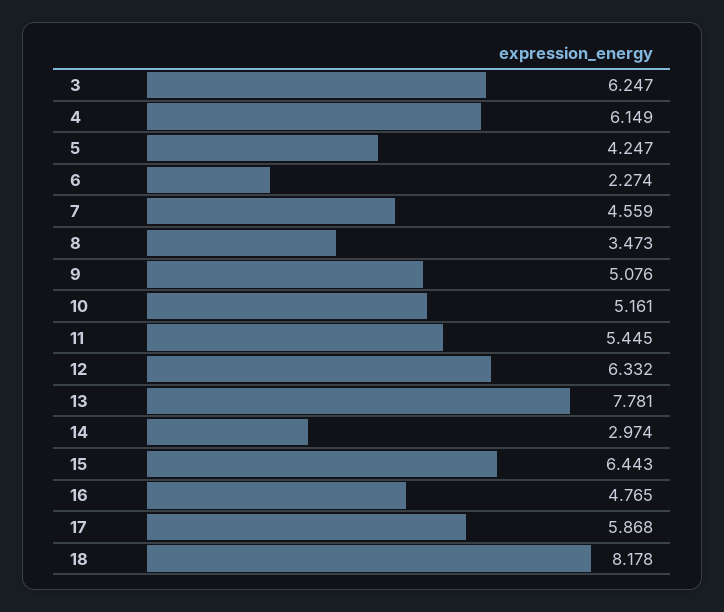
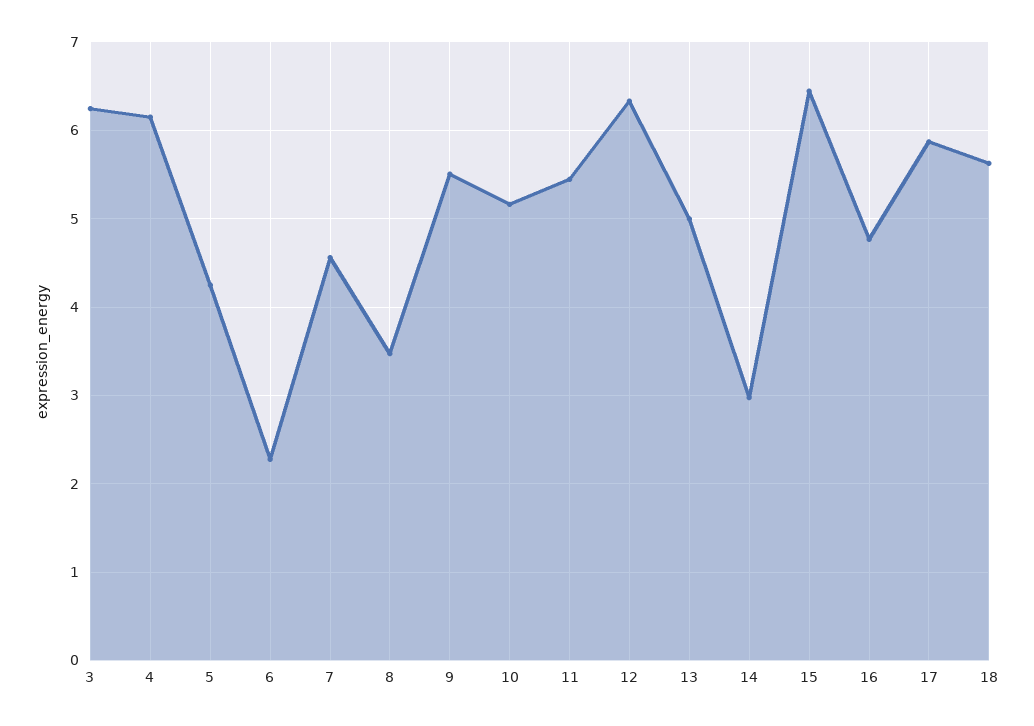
9: 5.076 -> 5.5
13: 7.781 -> 5
18: 8.178 -> 5.6

